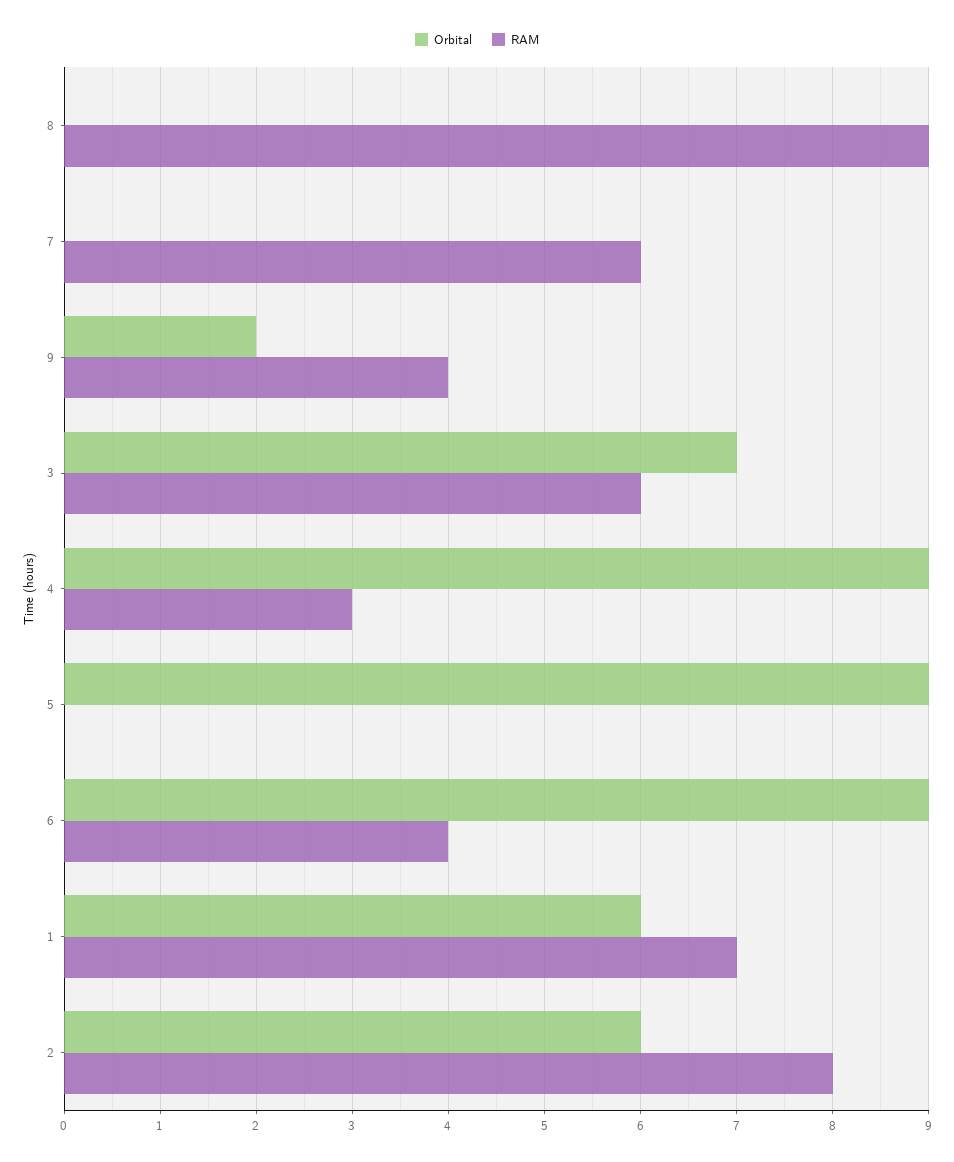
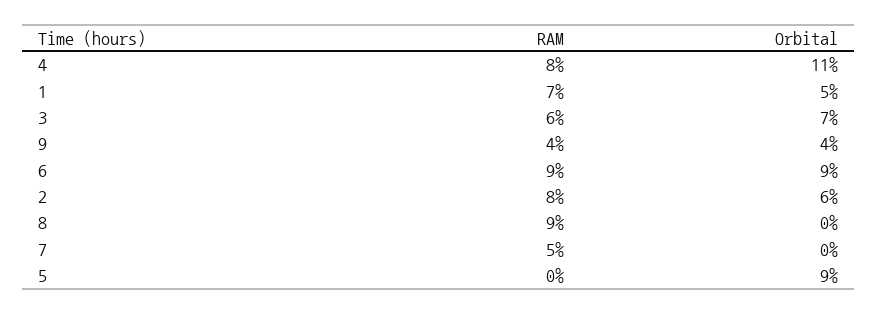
RAM, 7: 6 -> 5
Orbital, 9: 2 -> 4
Orbital, 4: 9 -> 11
RAM, 4: 3 -> 8
RAM, 6: 4 -> 9
Orbital, 1: 6 -> 5

